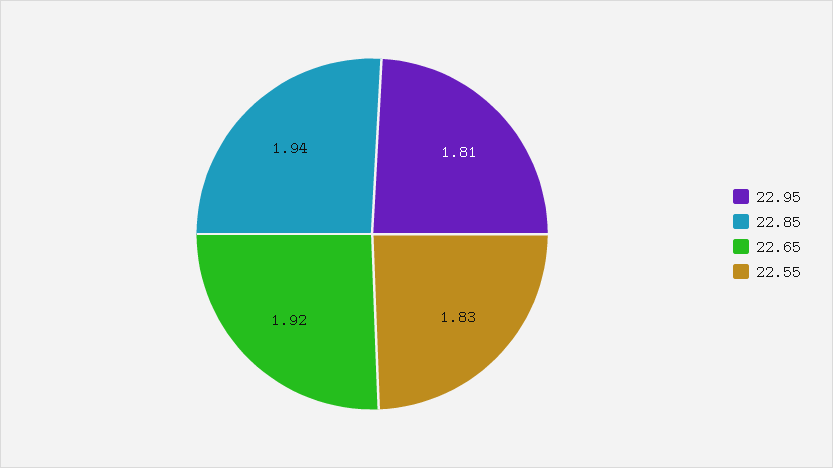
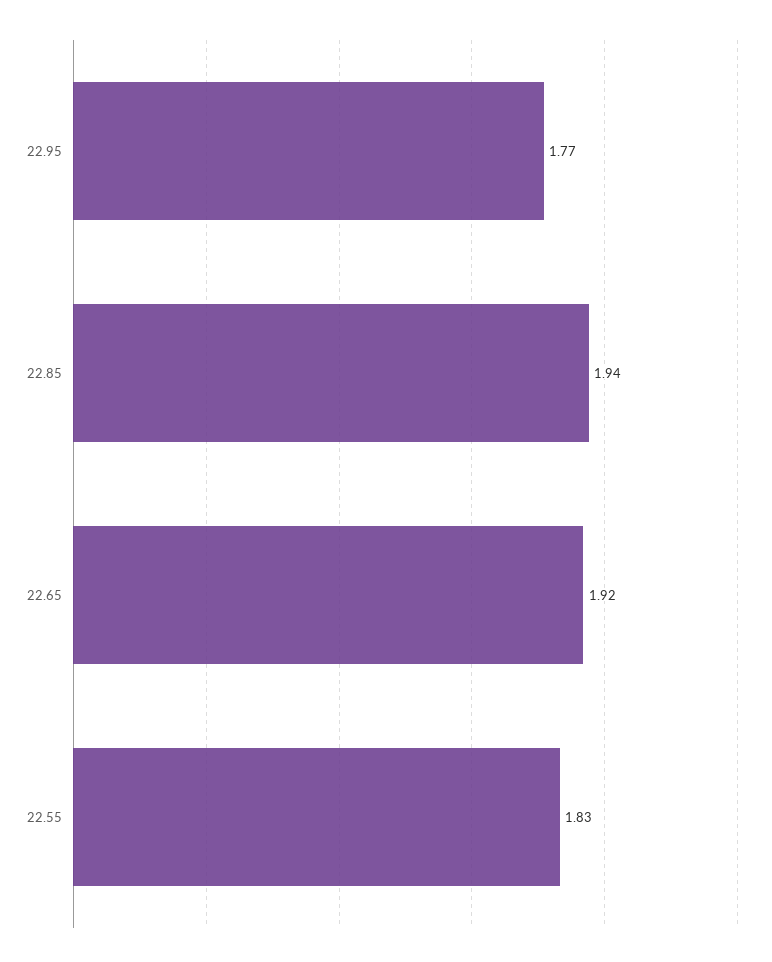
22.95: 1.81 -> 1.77

